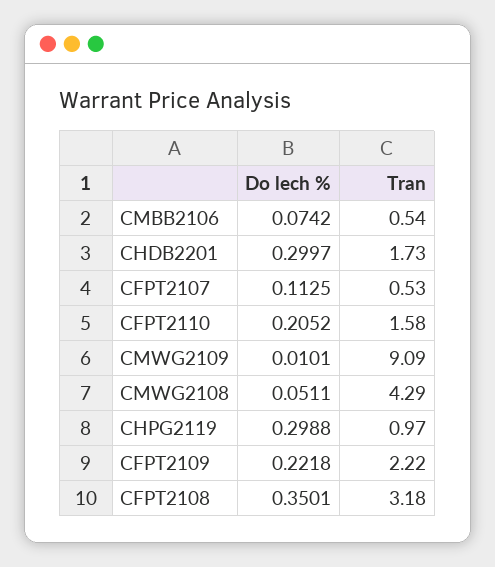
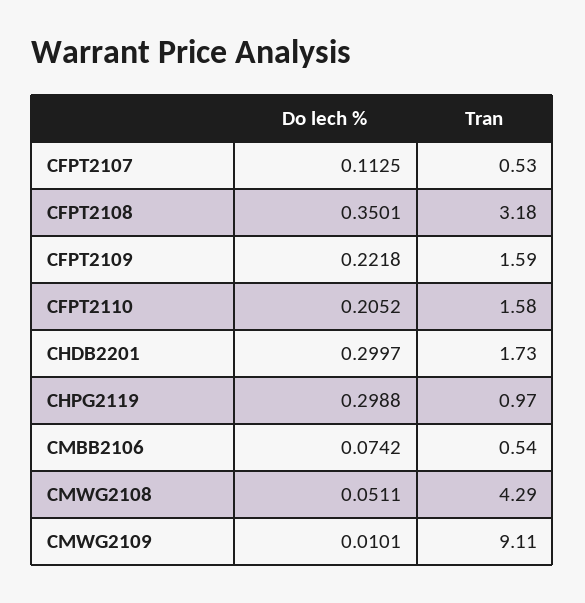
Tran, CMWG2109: 9.09 -> 9.11
Tran, CFPT2109: 2.22 -> 1.59

